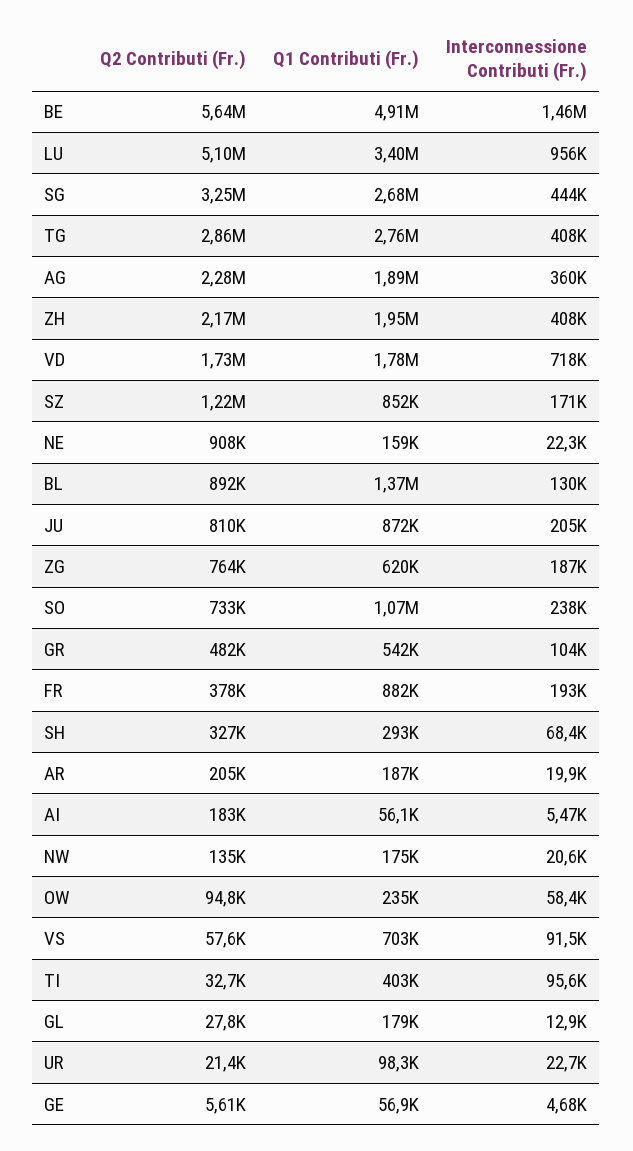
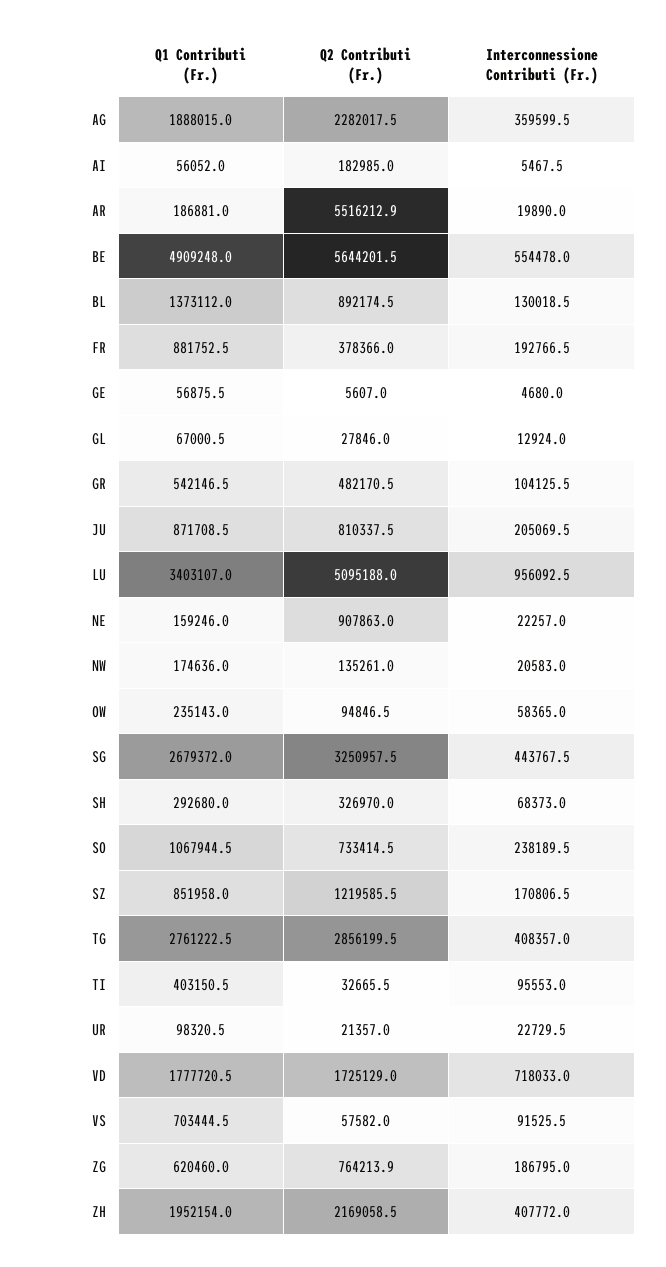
Interconnessione Contributi (Fr.), BE: 1460000 -> 554478
Q2 Contributi (Fr.), AR: 205000 -> 5516212.9
Q1 Contributi (Fr.), GL: 179000 -> 67000.5

